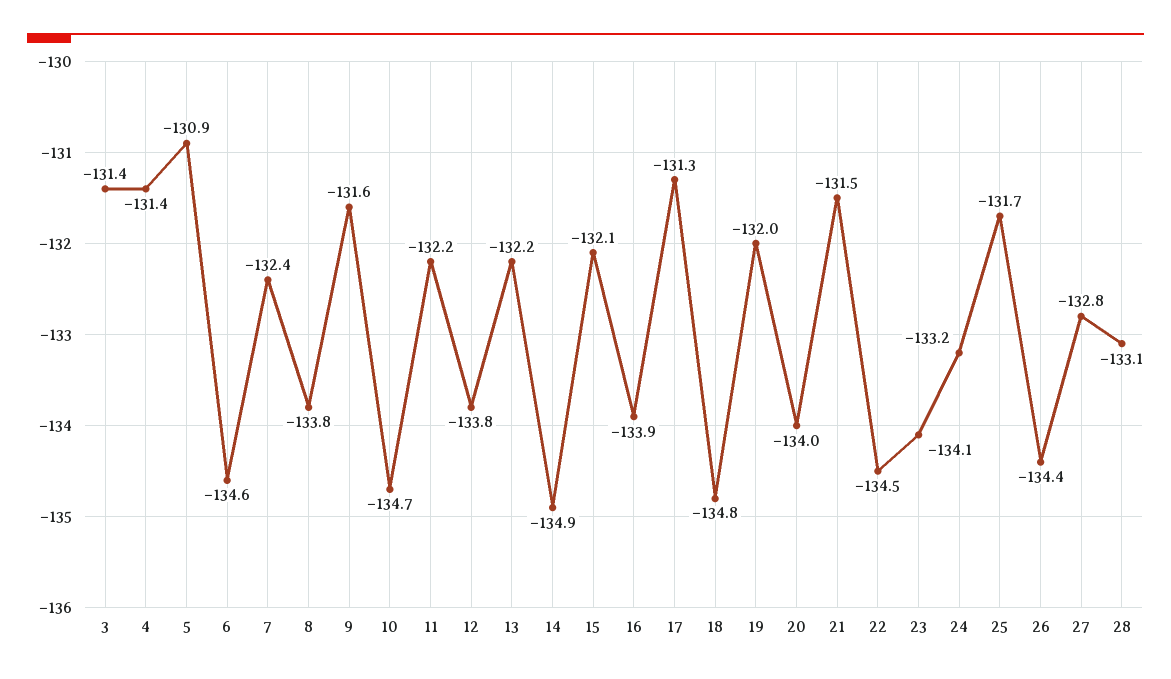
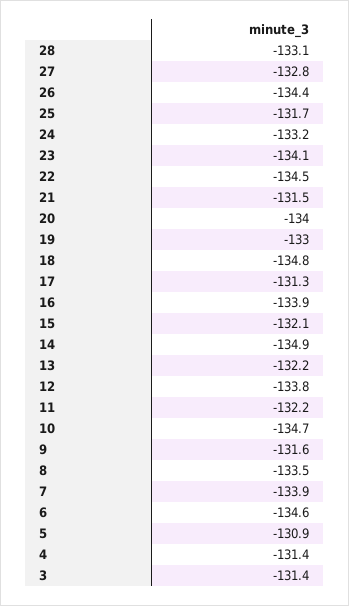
7: -132.4 -> -133.9
8: -133.8 -> -133.5
19: -132 -> -133

